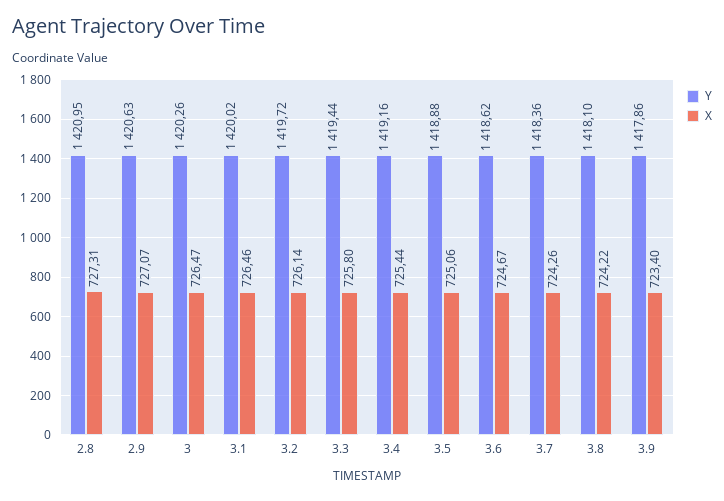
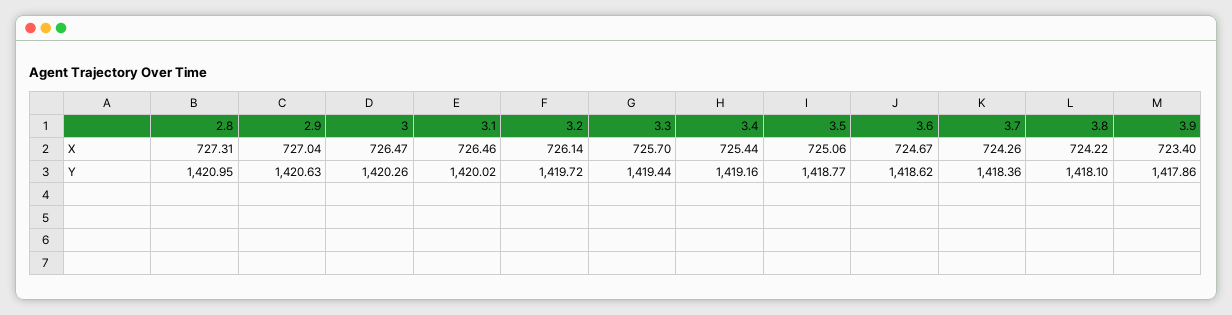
X, 2.9: 727.07 -> 727.04
X, 3.3: 725.8 -> 725.7
Y, 3.5: 1418.88 -> 1418.77

